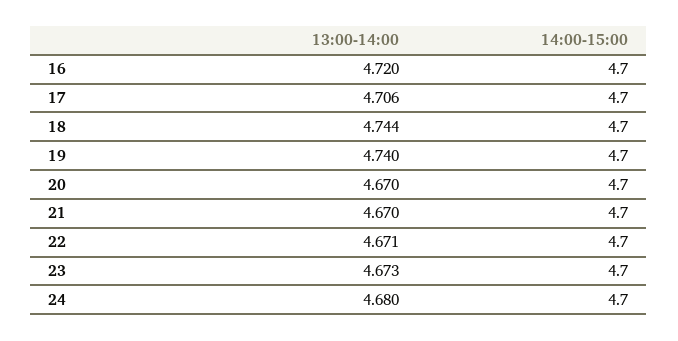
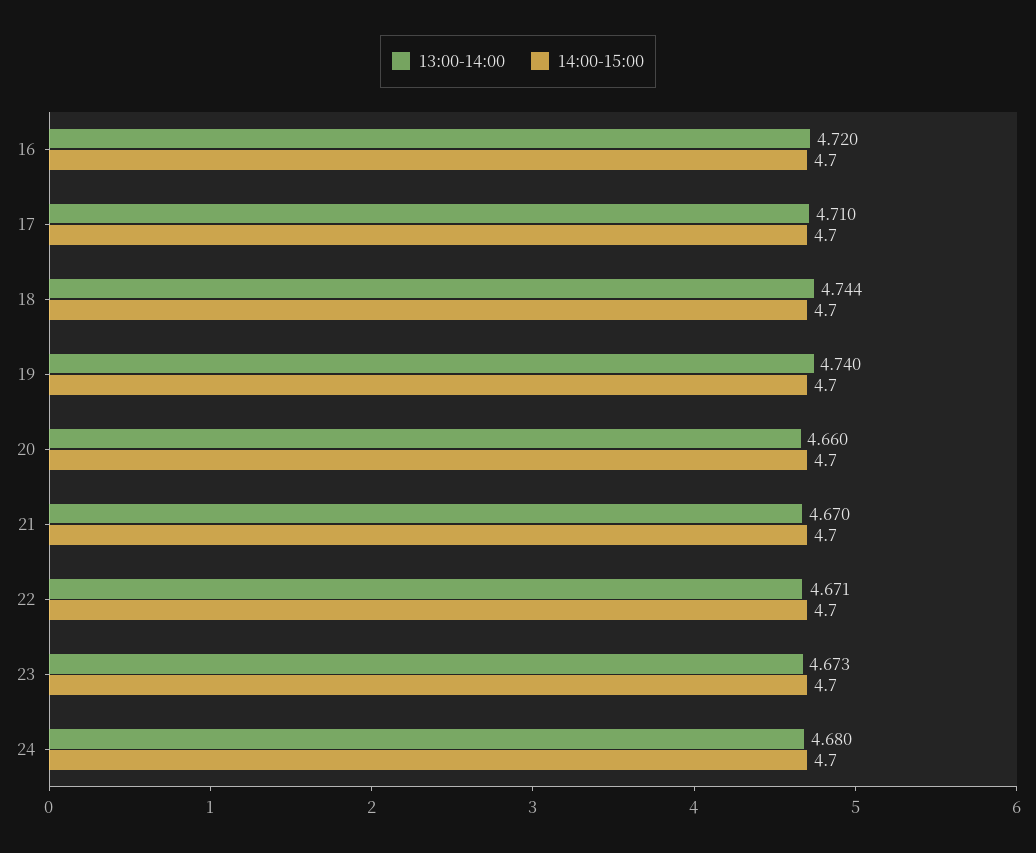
13:00-14:00, 17: 4.706 -> 4.71
13:00-14:00, 20: 4.67 -> 4.66

